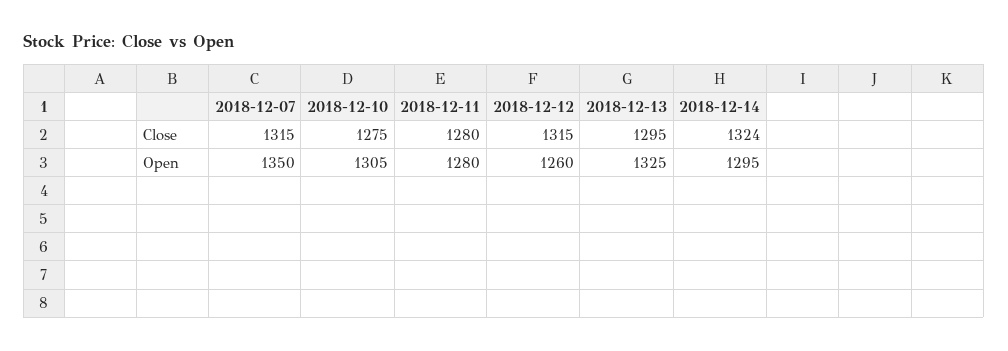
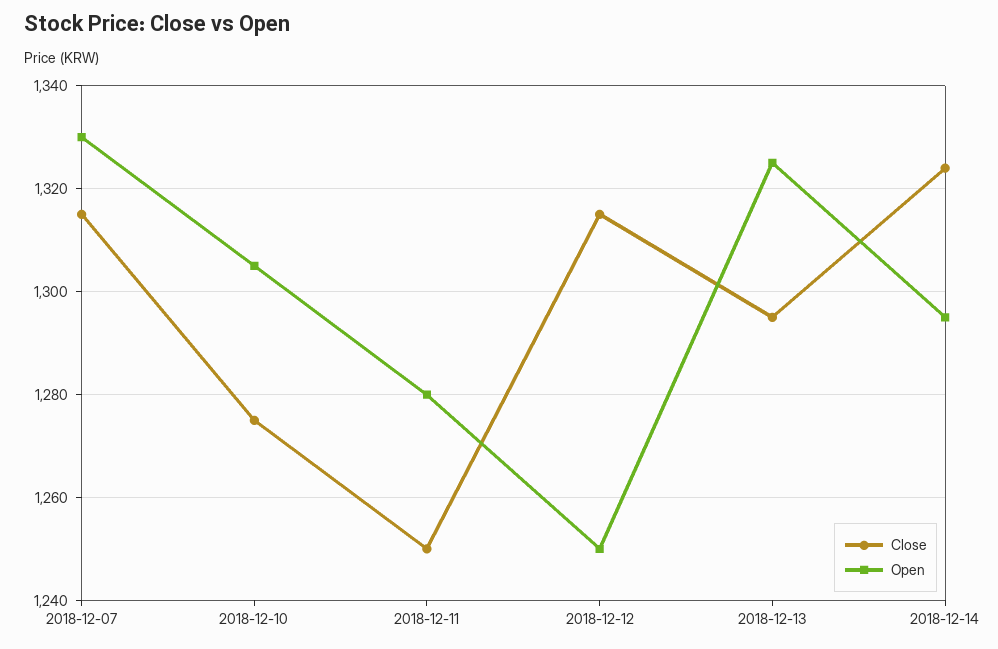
Close, 2018-12-11: 1280 -> 1250
Open, 2018-12-07: 1350 -> 1330
Open, 2018-12-12: 1260 -> 1250

